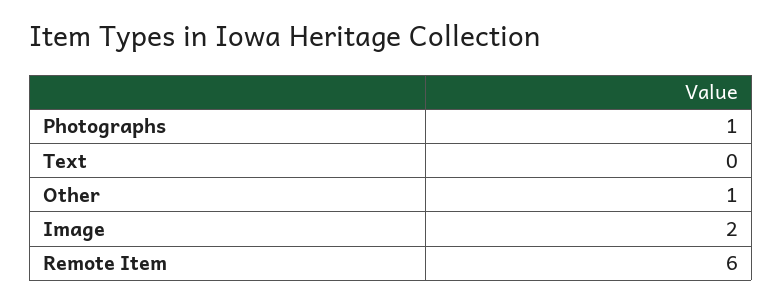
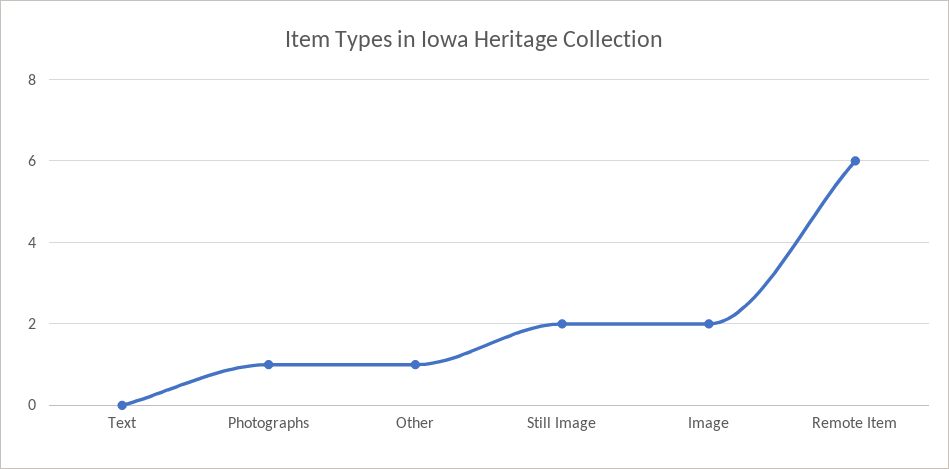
Still Image: none -> 2

